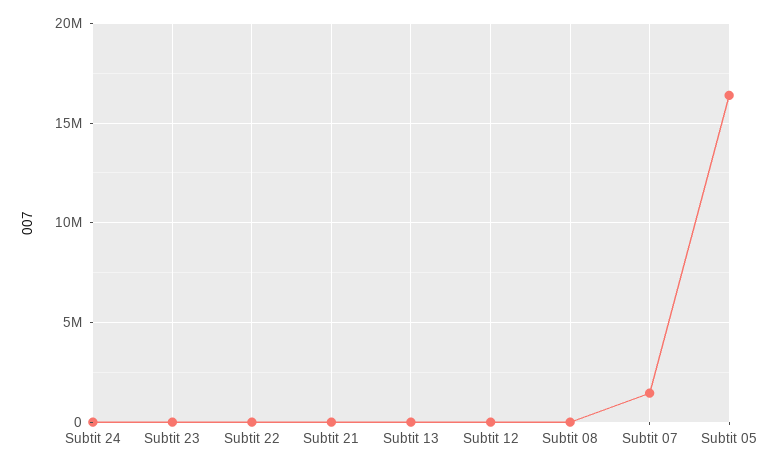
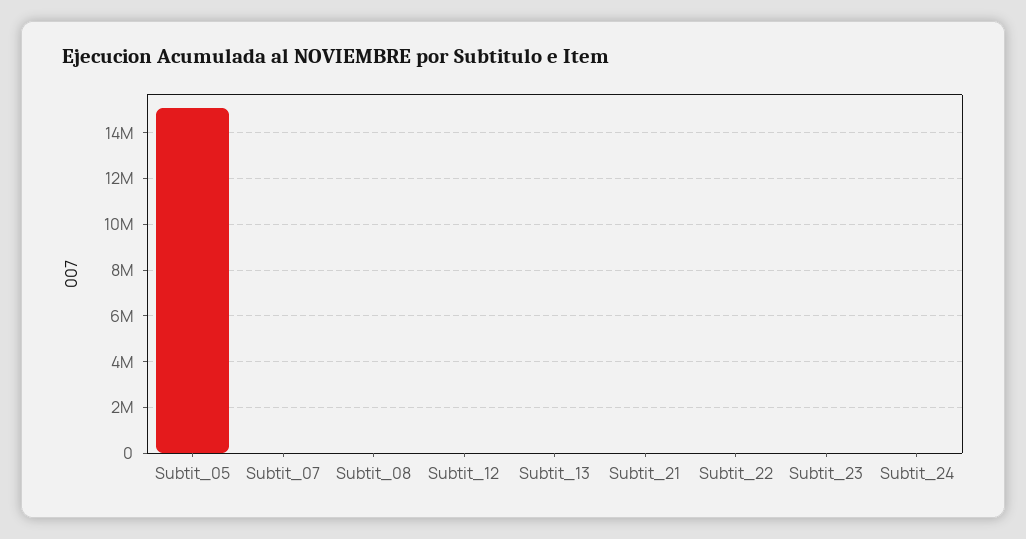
Subtit 07: 1500000 -> 0
Subtit 05: 16500000 -> 15000000

